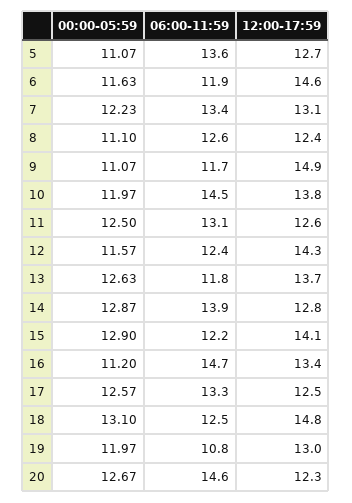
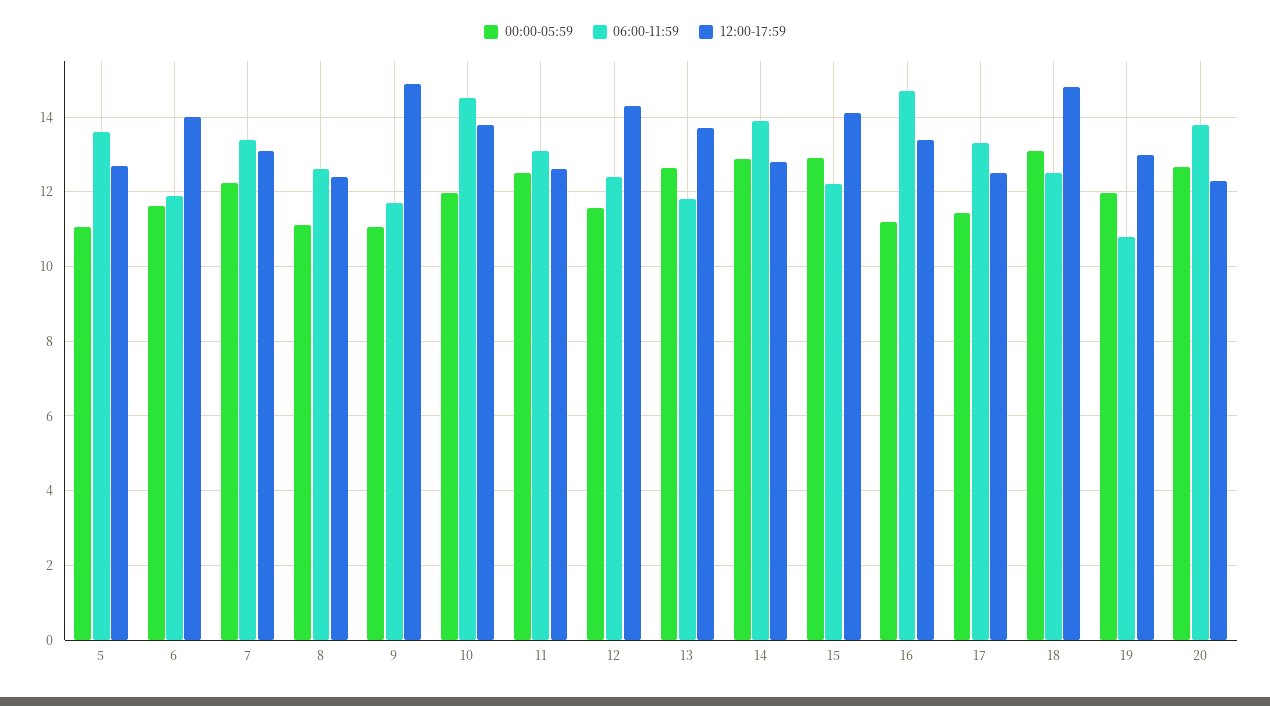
12:00-17:59, 6: 14.6 -> 14
00:00-05:59, 17: 12.57 -> 11.4
06:00-11:59, 20: 14.6 -> 13.8

